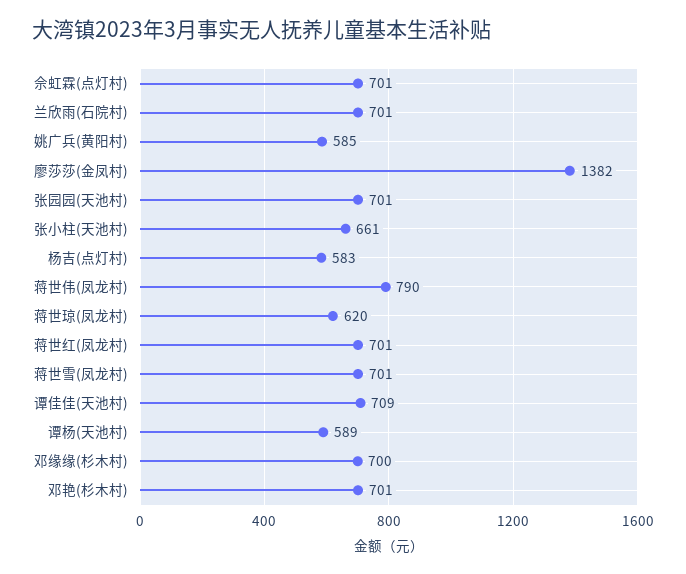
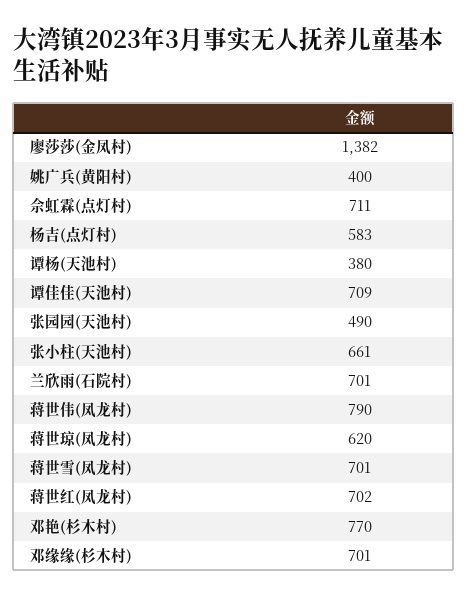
佘虹霖(点灯村): 701 -> 711
姚广兵(黄阳村): 585 -> 400
张园园(天池村): 701 -> 490
蒋世红(凤龙村): 701 -> 702
谭杨(天池村): 589 -> 380
邓缘缘(杉木村): 700 -> 701
邓艳(杉木村): 701 -> 770

